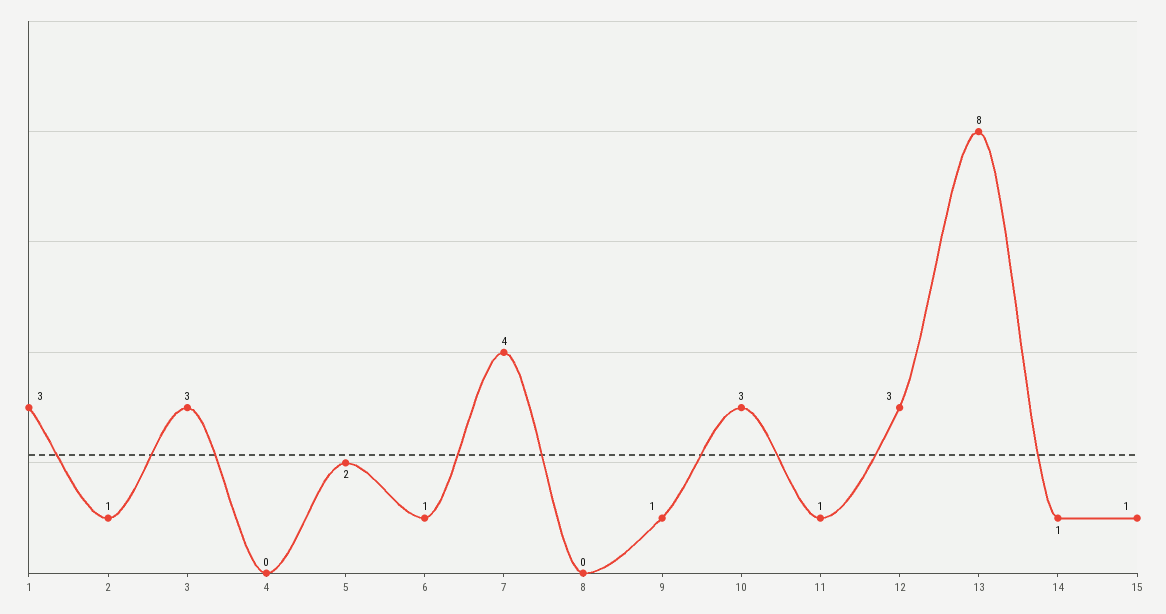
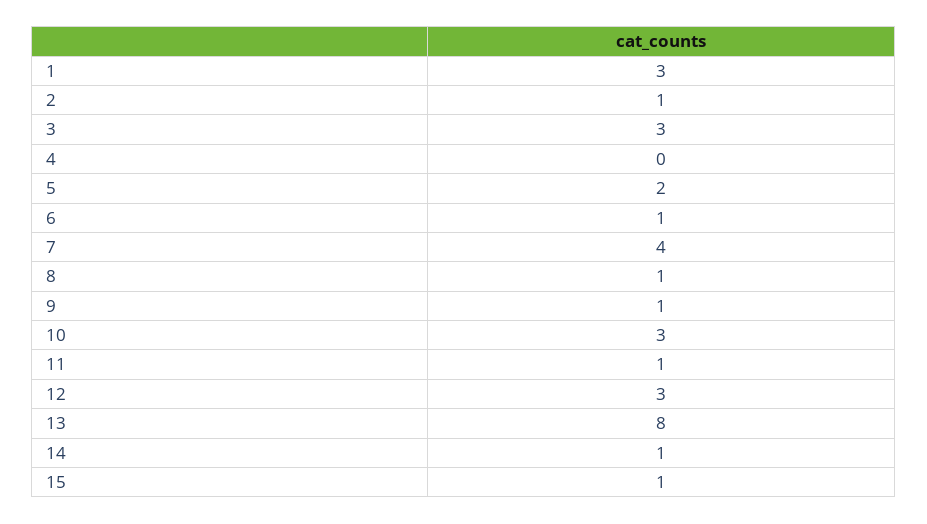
8: 0 -> 1

